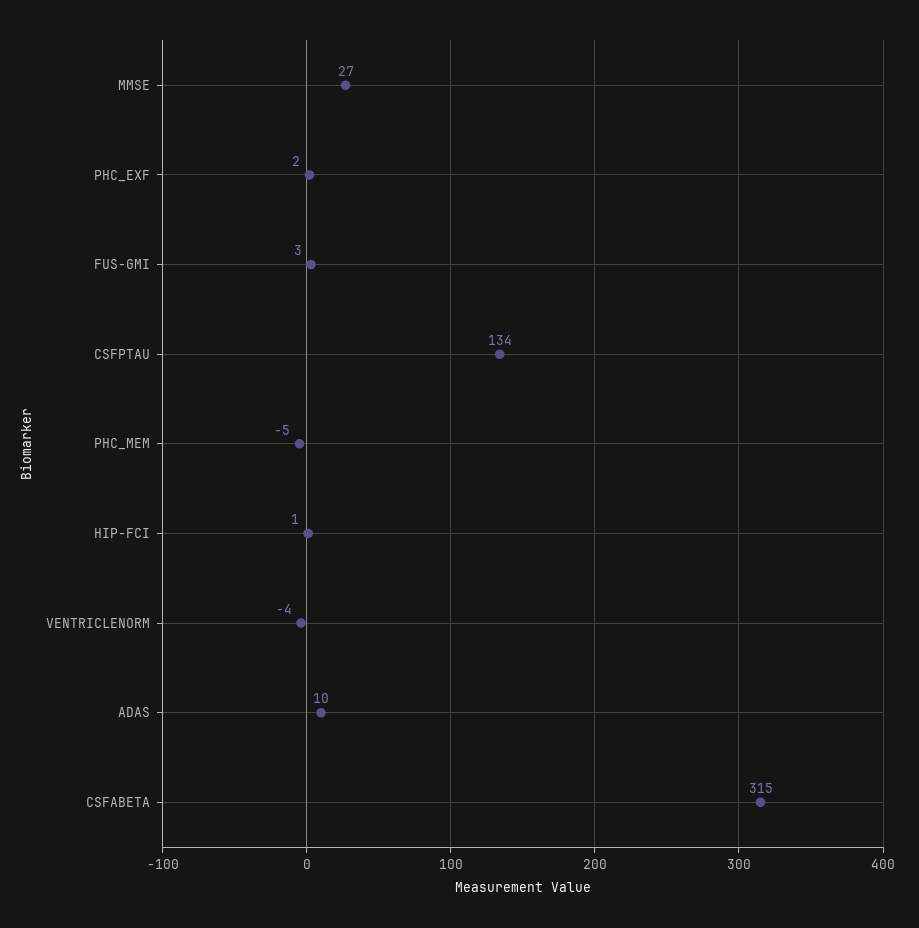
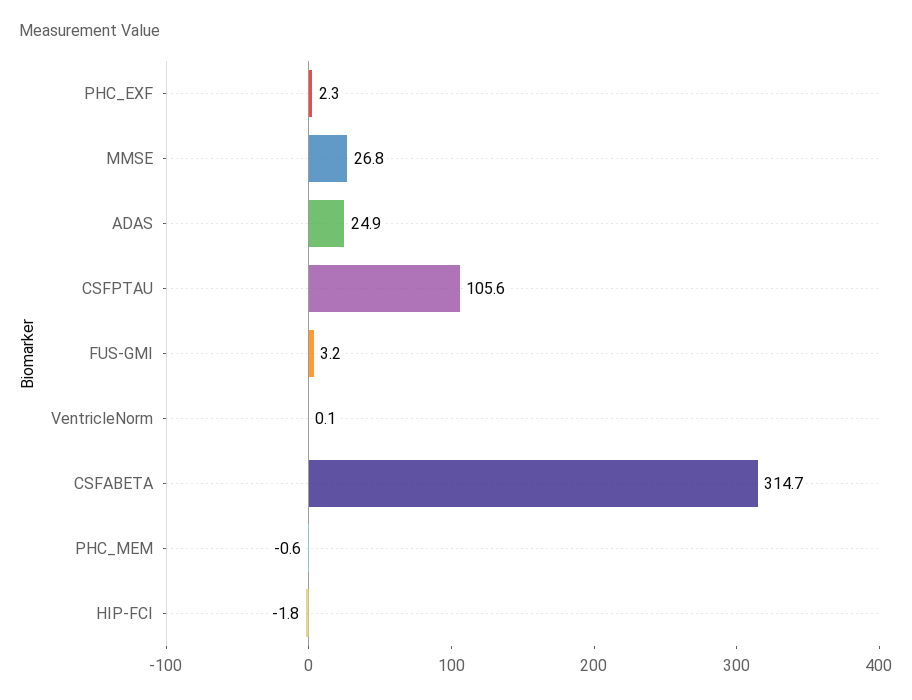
CSFPTAU: 134 -> 105.6
PHC_MEM: -5 -> -0.6
HIP-FCI: 1 -> -1.8
VENTRICLENORM: -4 -> 0.1
ADAS: 10 -> 24.9

